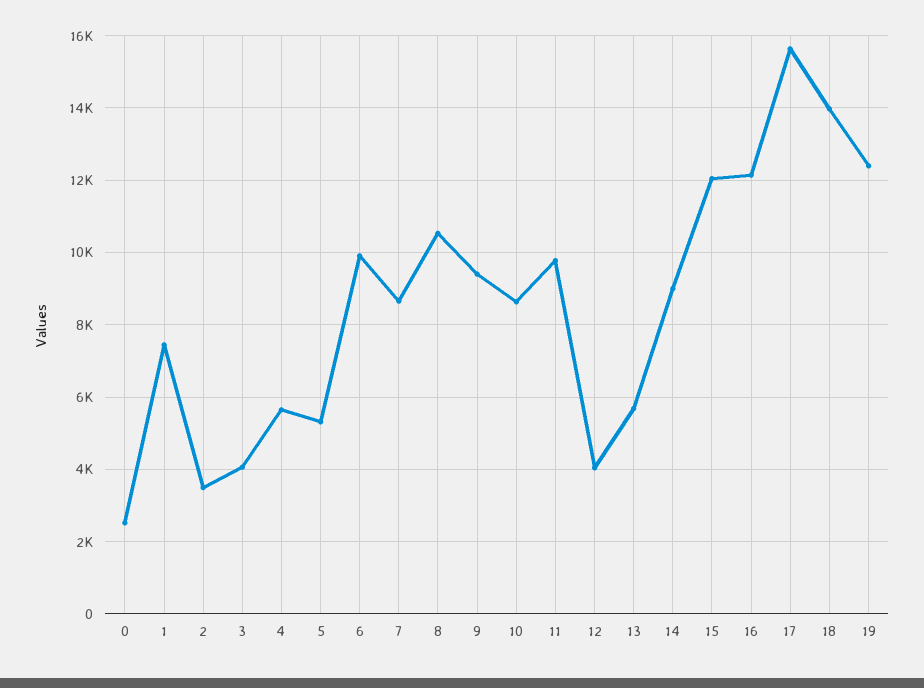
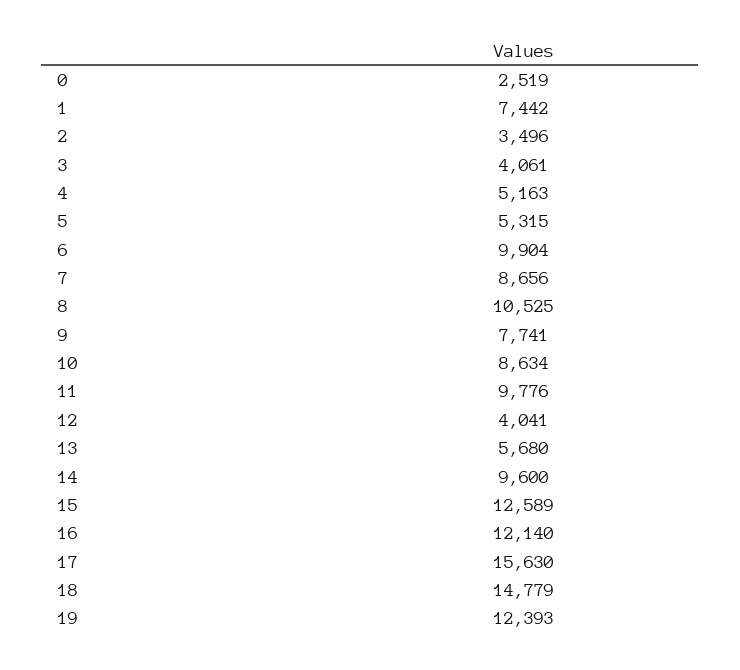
4: 5600 -> 5163
9: 9400 -> 7741
14: 9000 -> 9600
15: 12000 -> 12589
18: 14000 -> 14779

